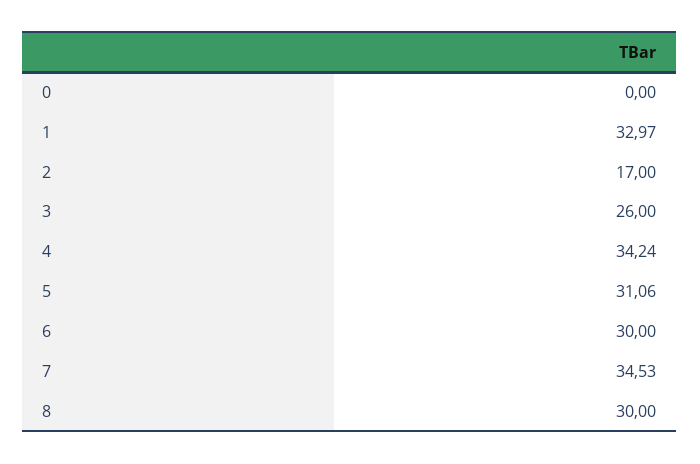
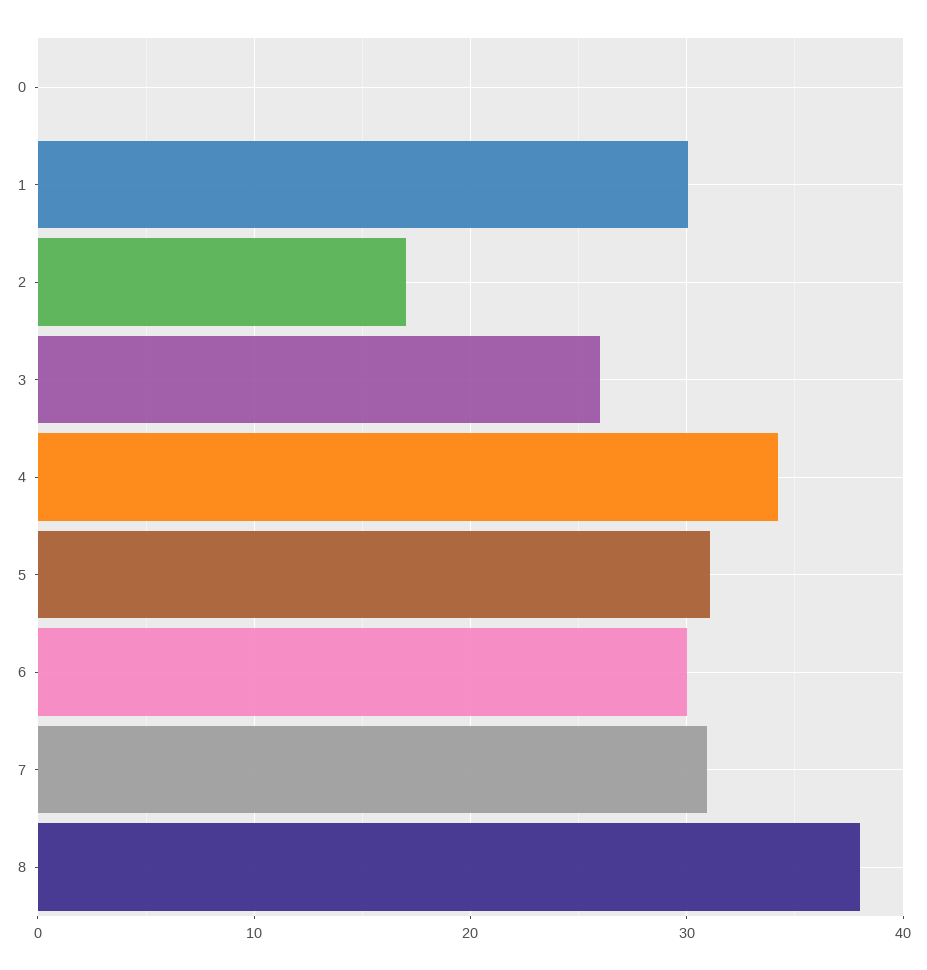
1: 32.97 -> 30
7: 34.53 -> 31
8: 30 -> 38

